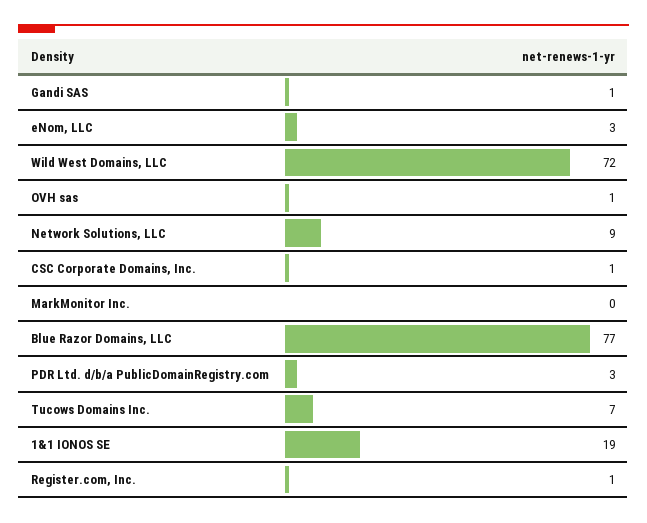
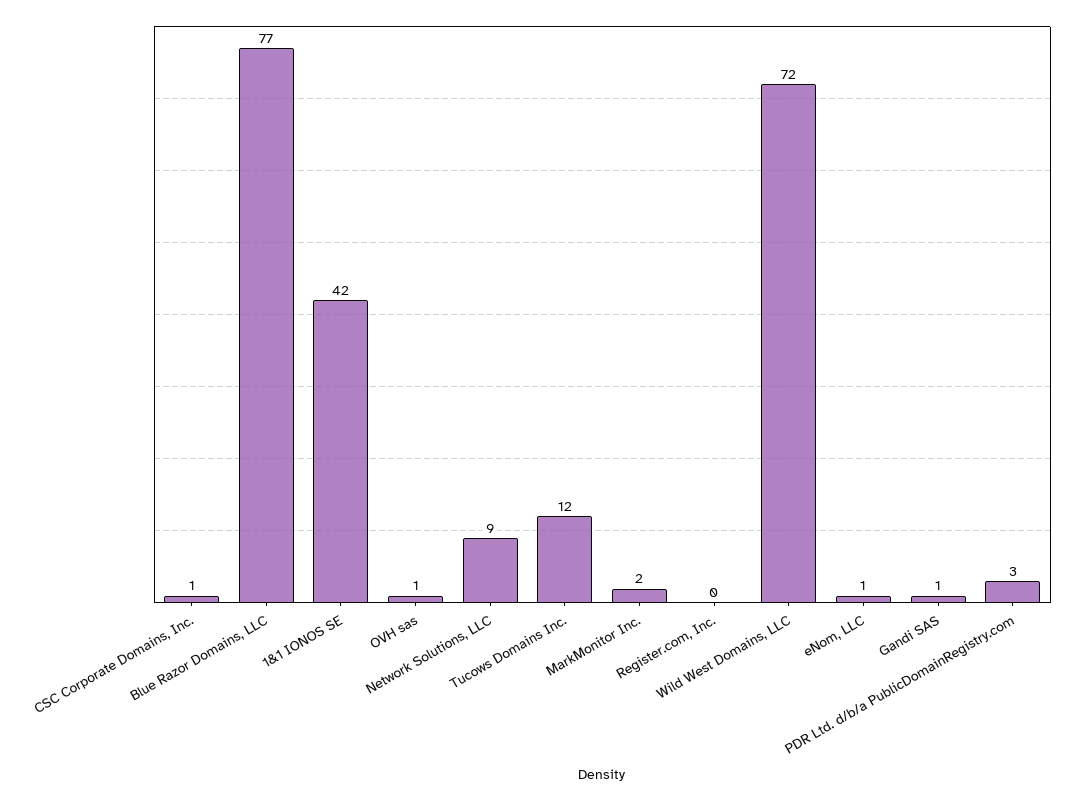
eNom, LLC: 3 -> 1
MarkMonitor Inc.: 0 -> 2
Tucows Domains Inc.: 7 -> 12
1&1 IONOS SE: 19 -> 42
Register.com, Inc.: 1 -> 0

